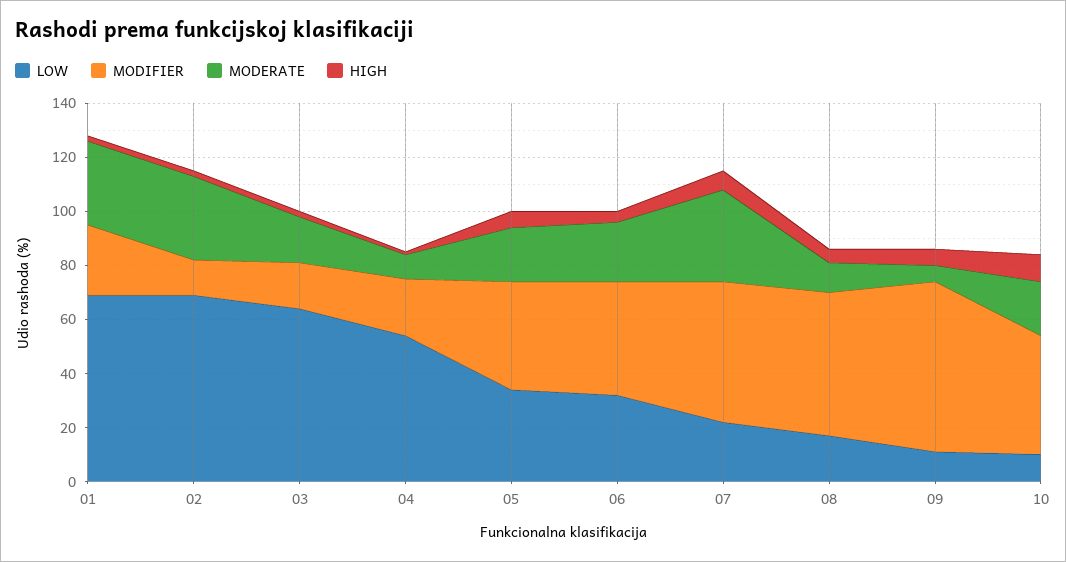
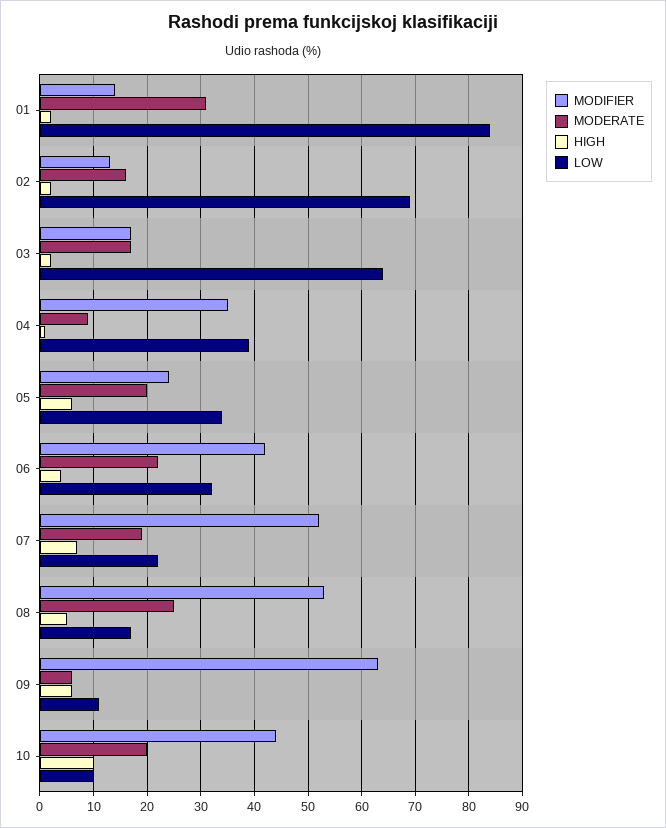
LOW, 01: 70 -> 85
MODIFIER, 01: 25 -> 15
MODERATE, 02: 30 -> 15
LOW, 04: 55 -> 40
MODIFIER, 04: 20 -> 35
MODIFIER, 05: 40 -> 25
MODERATE, 07: 35 -> 20
MODERATE, 08: 10 -> 25

